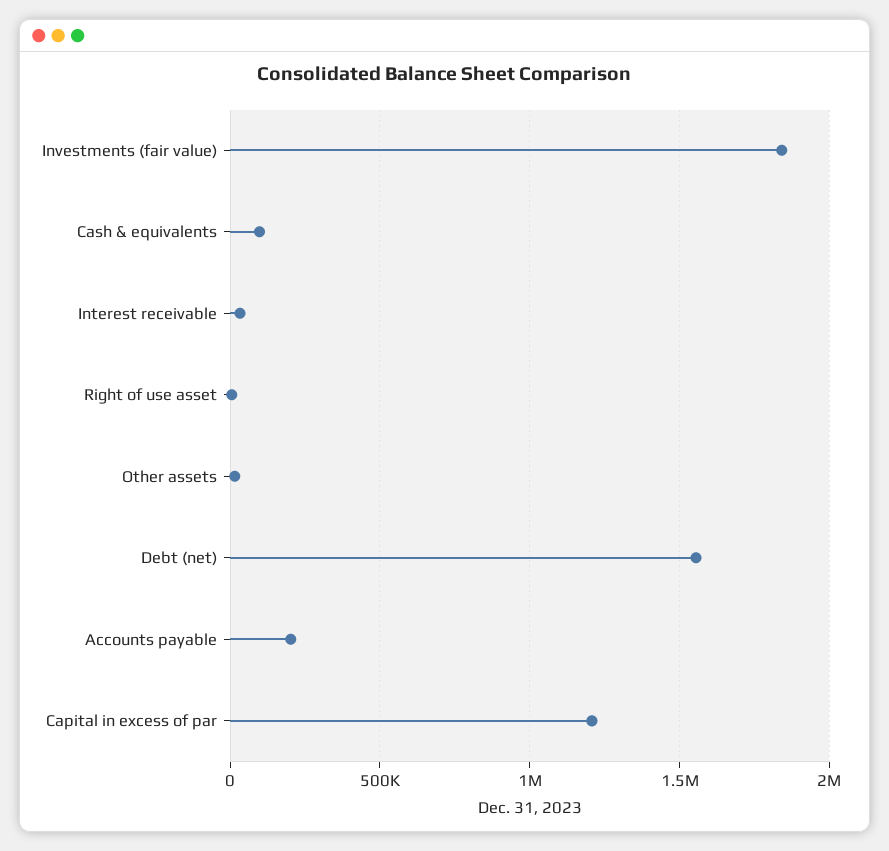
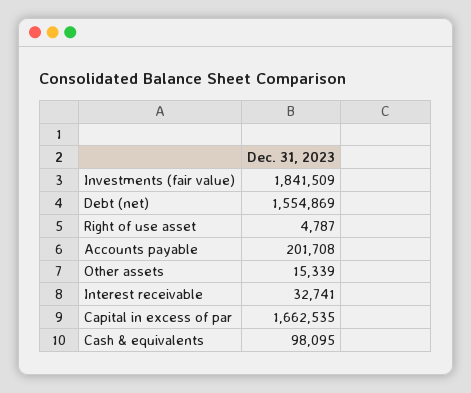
Capital in excess of par: 1200000 -> 1662535

